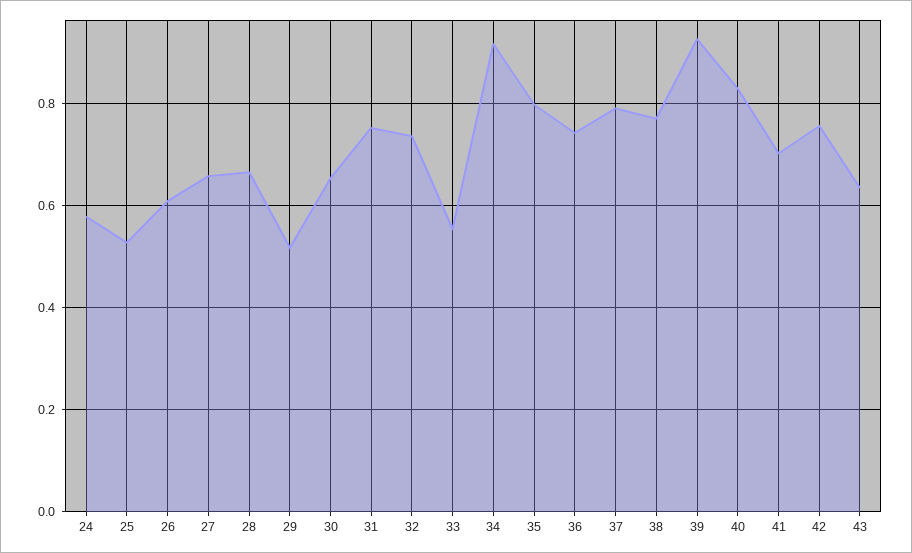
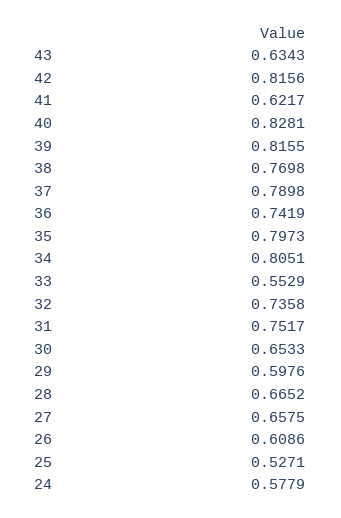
29: 0.52 -> 0.5976
34: 0.92 -> 0.8051
39: 0.92 -> 0.8155
41: 0.7 -> 0.6217
42: 0.76 -> 0.8156

